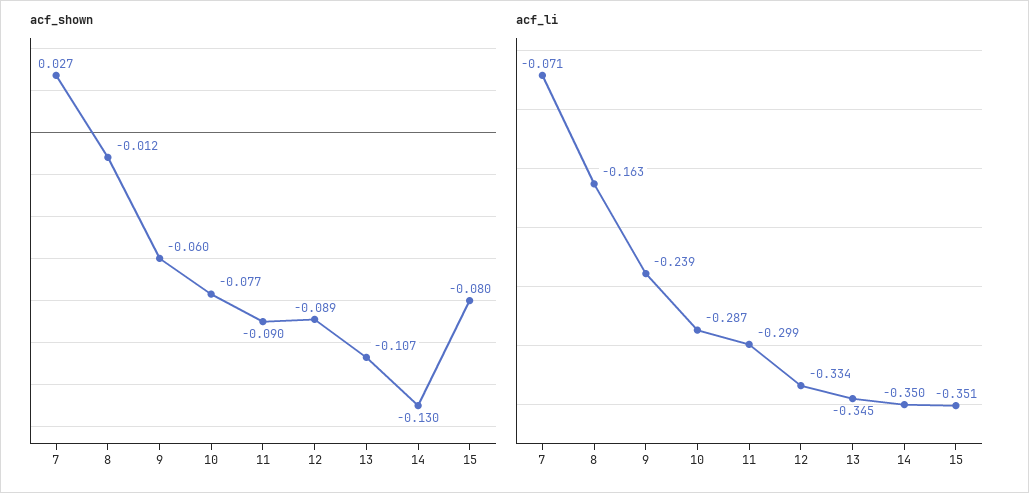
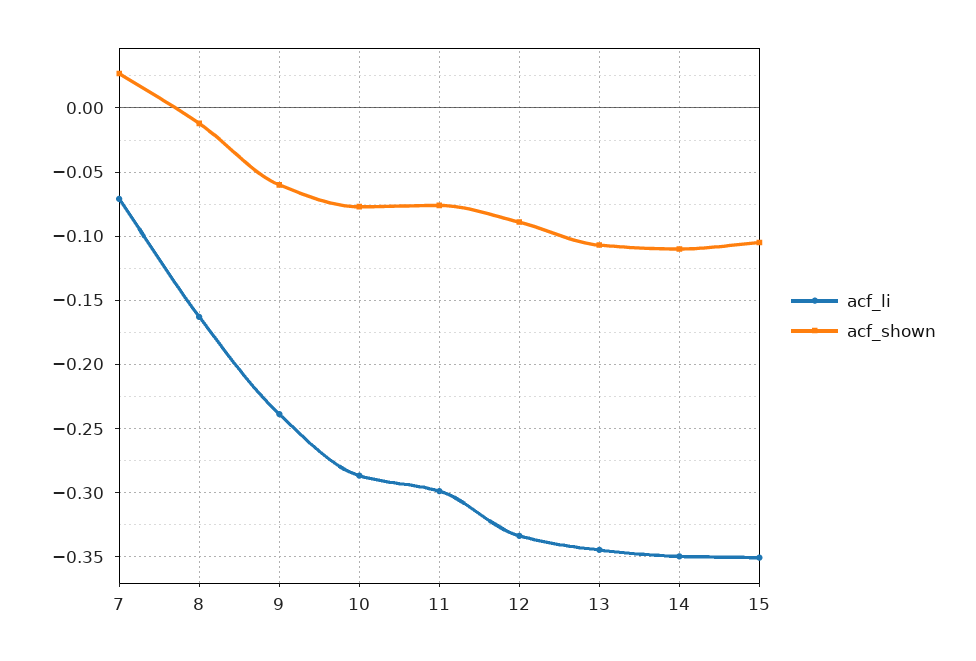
acf_shown, 11: -0.09 -> -0.075
acf_shown, 14: -0.13 -> -0.11
acf_shown, 15: -0.08 -> -0.105

